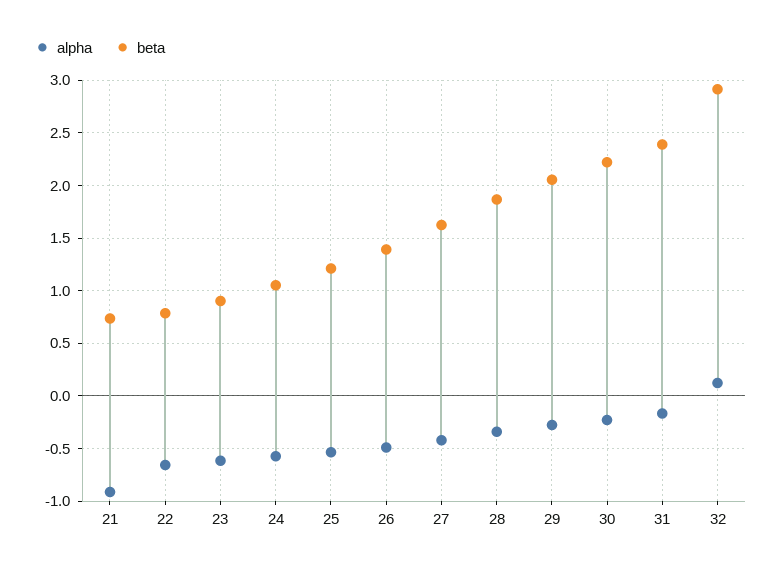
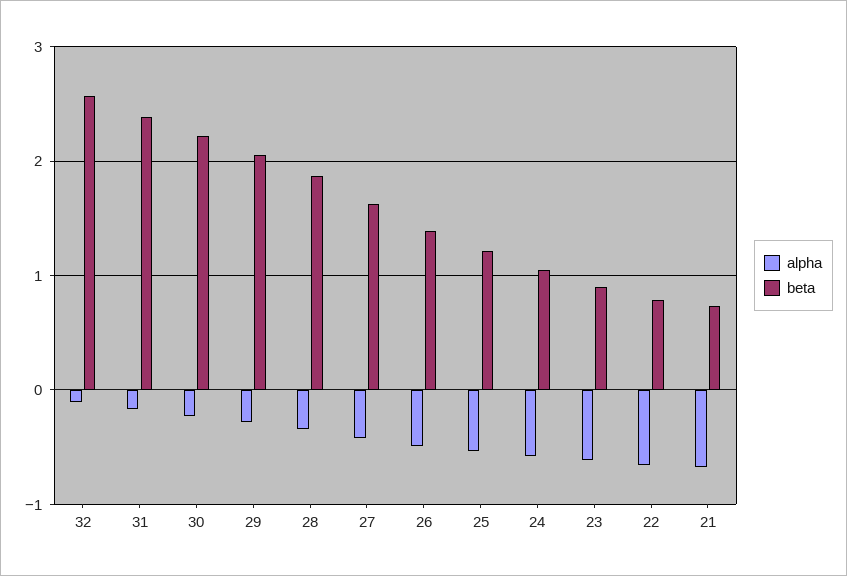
alpha, 21: -0.9 -> -0.7
alpha, 32: 0.1 -> -0.1
beta, 32: 2.9 -> 2.6

